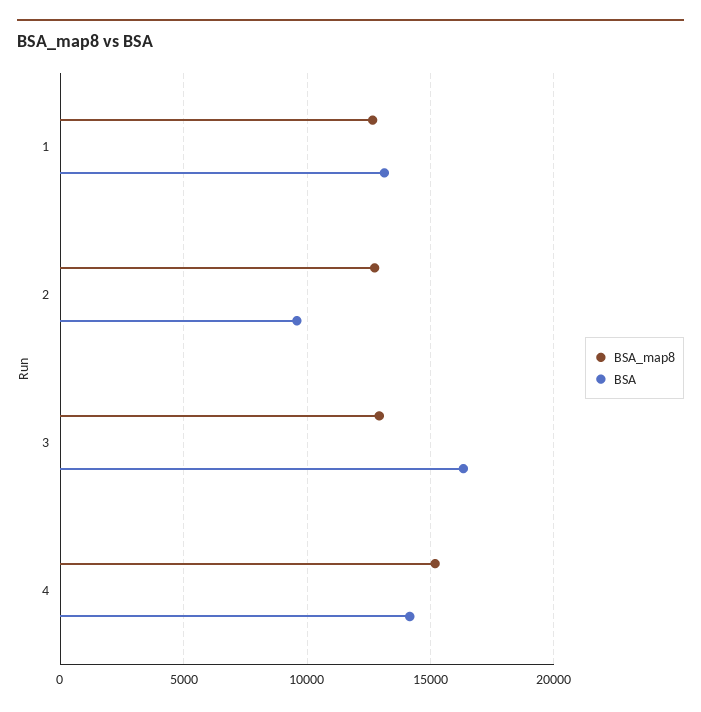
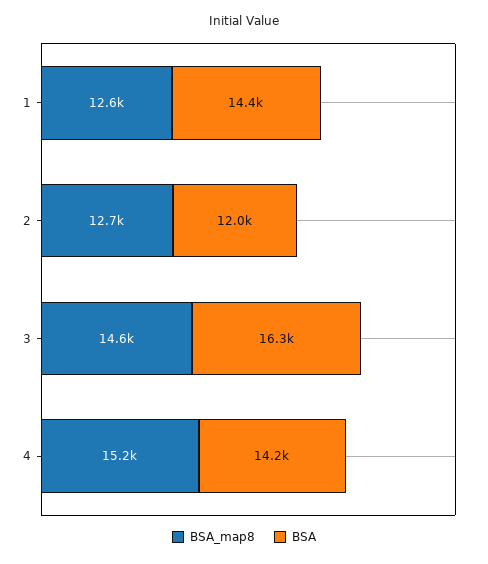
BSA, 1: 13000 -> 14400
BSA, 2: 9500 -> 12000
BSA_map8, 3: 13000 -> 14600

